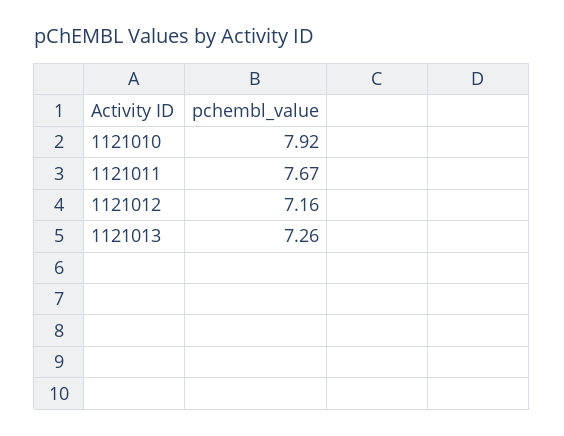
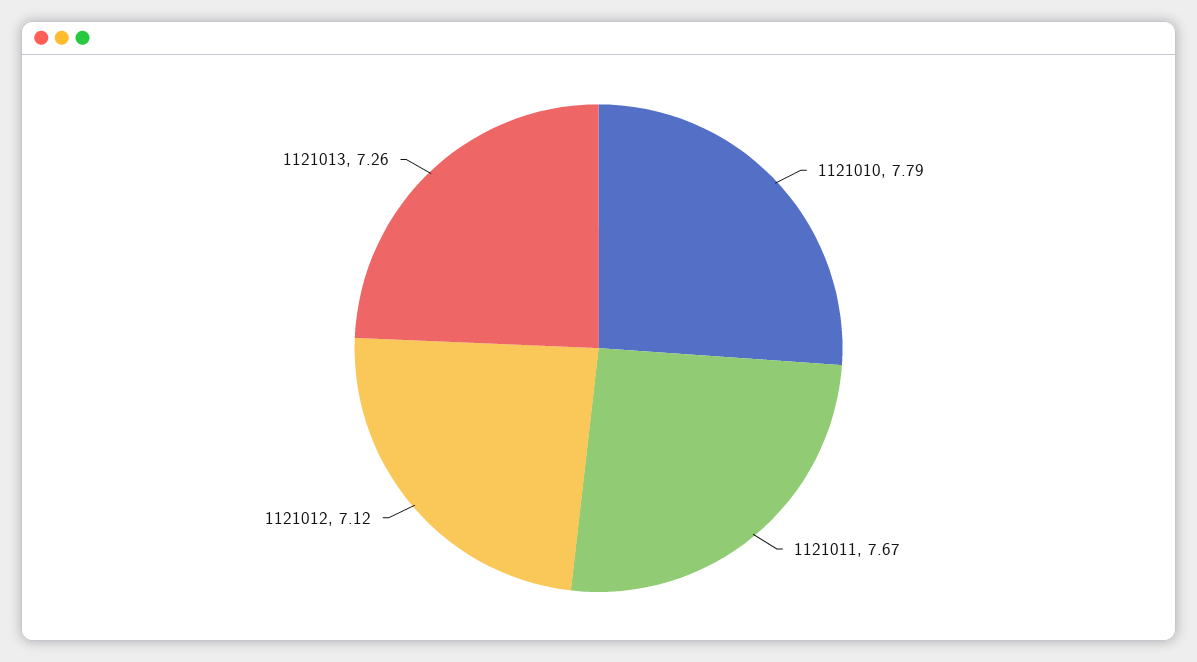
1121010: 7.92 -> 7.79
1121012: 7.16 -> 7.12

